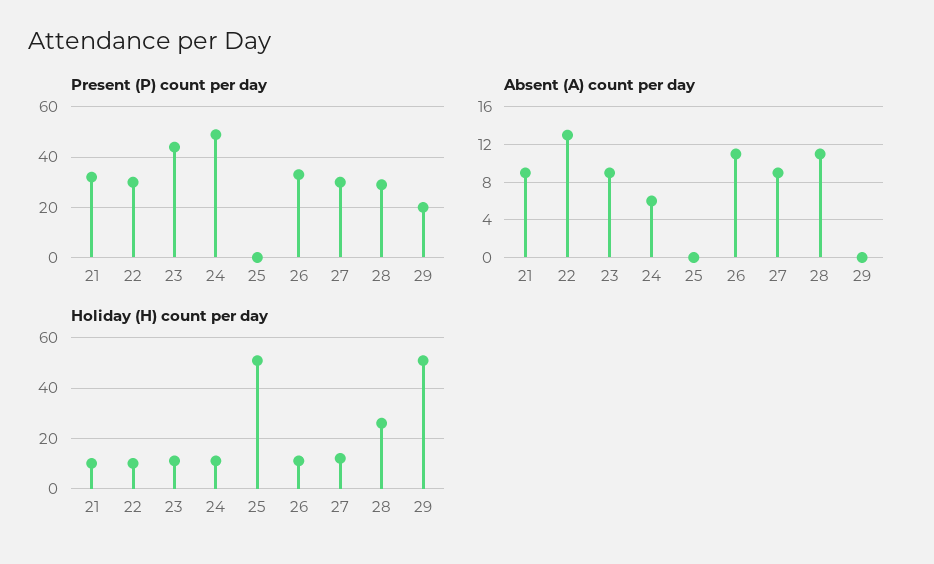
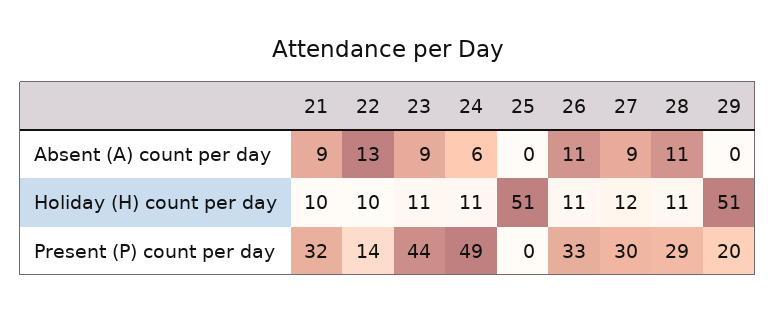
Present (P) count per day, 22: 30 -> 14
Holiday (H) count per day, 28: 25 -> 11

